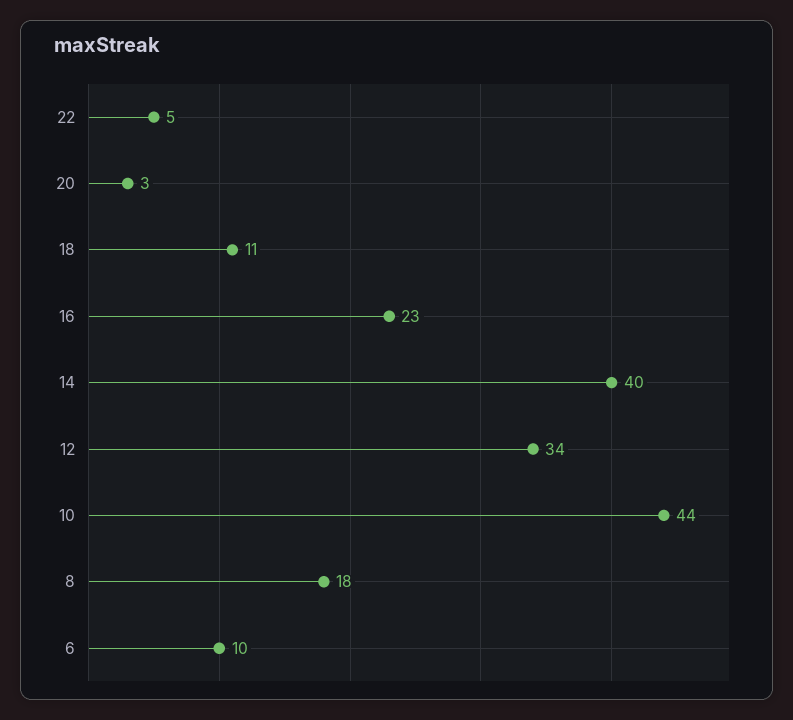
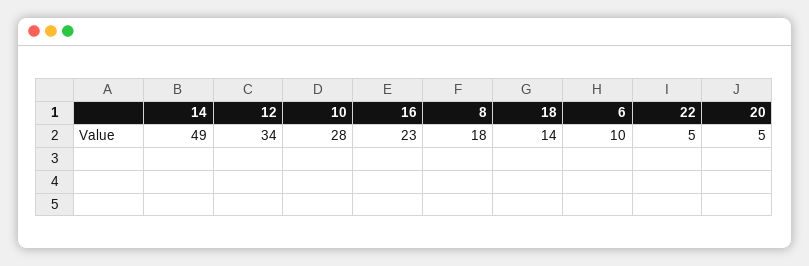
20: 3 -> 5
18: 11 -> 14
14: 40 -> 49
10: 44 -> 28

